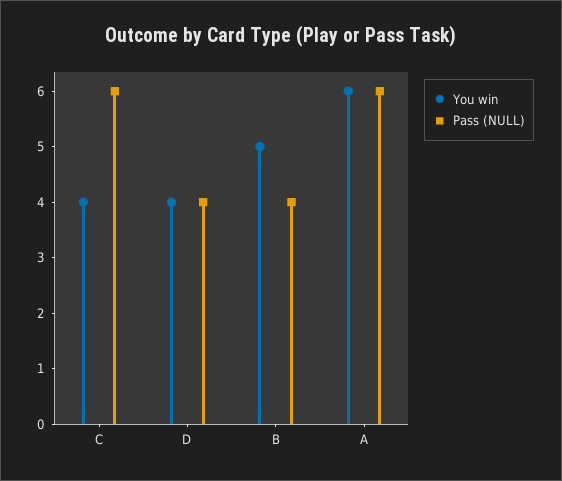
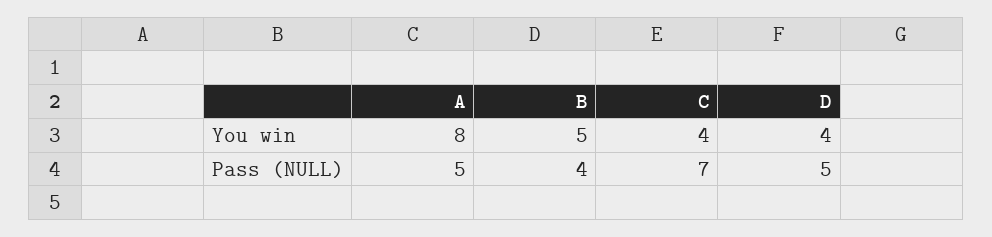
Pass (NULL), C: 6 -> 7
Pass (NULL), D: 4 -> 5
You win, A: 6 -> 8
Pass (NULL), A: 6 -> 5

